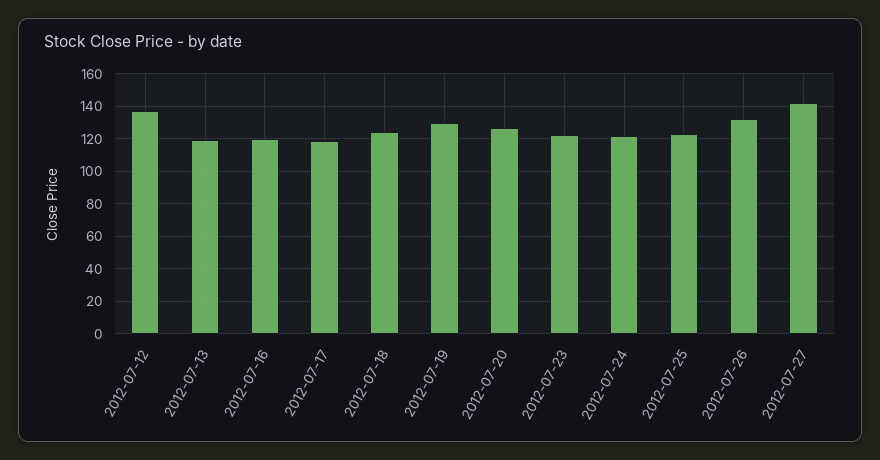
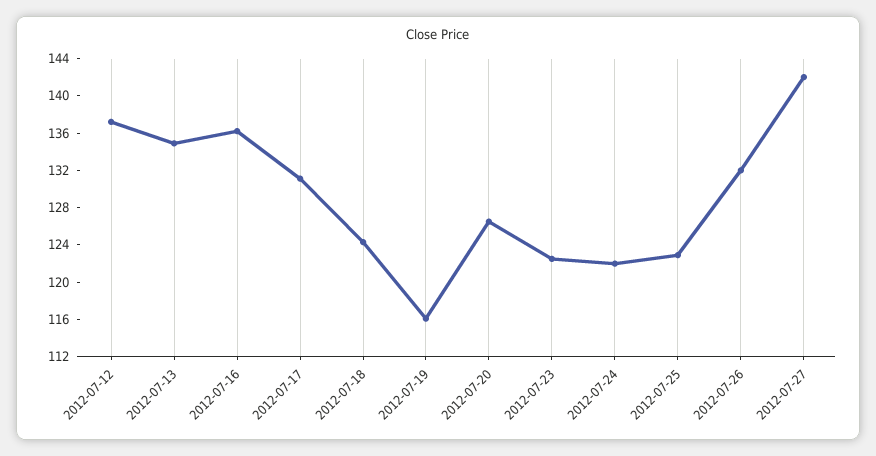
2012-07-13: 120 -> 135
2012-07-16: 120 -> 136
2012-07-17: 120 -> 131
2012-07-19: 130 -> 116

